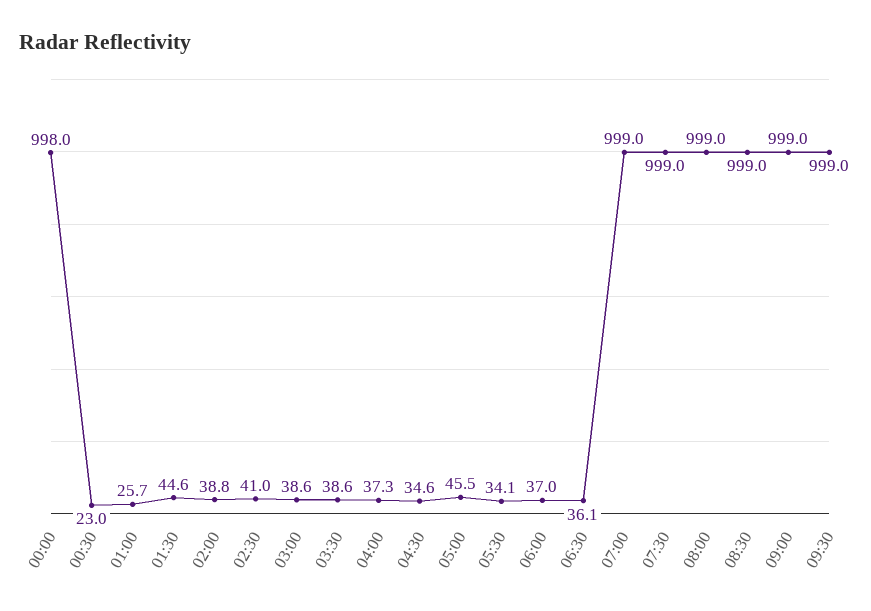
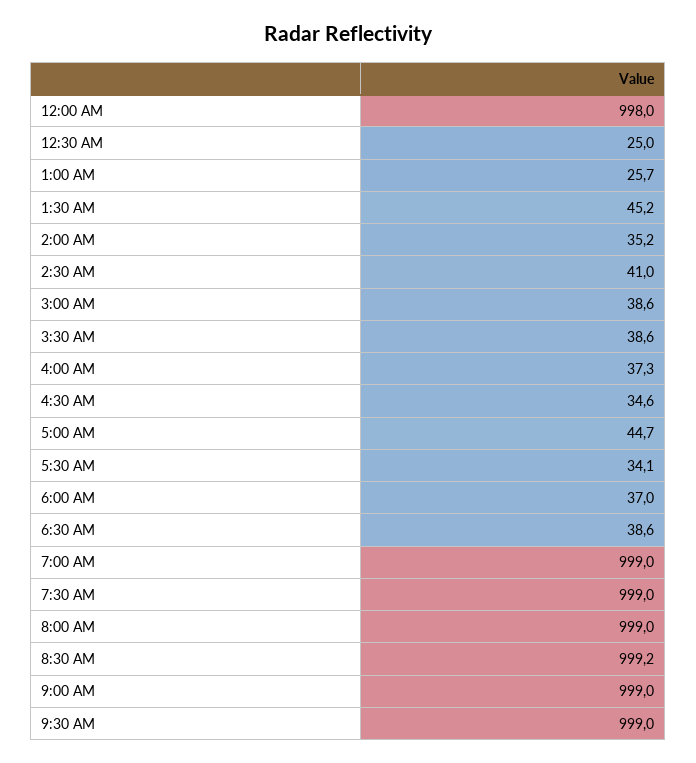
00:30: 23 -> 25
01:30: 44.6 -> 45.2
02:00: 38.8 -> 35.2
05:00: 45.5 -> 44.7
06:30: 36.1 -> 38.6
08:30: 999 -> 999.2

